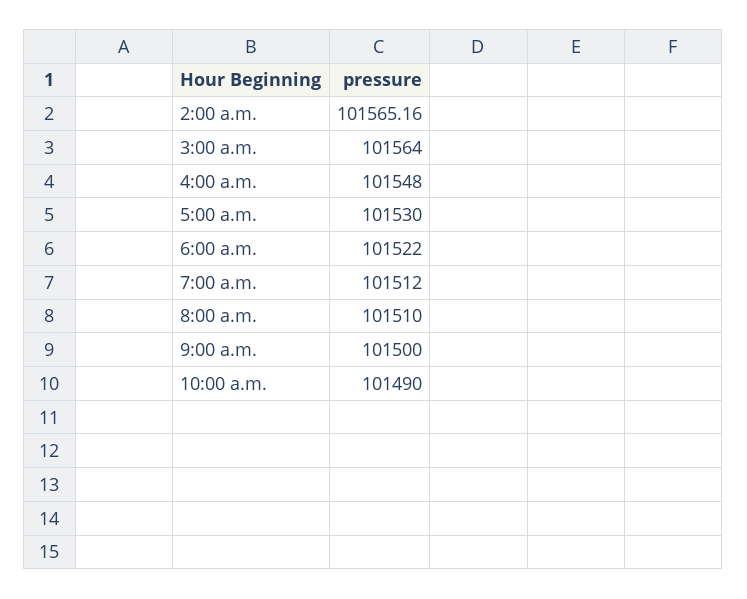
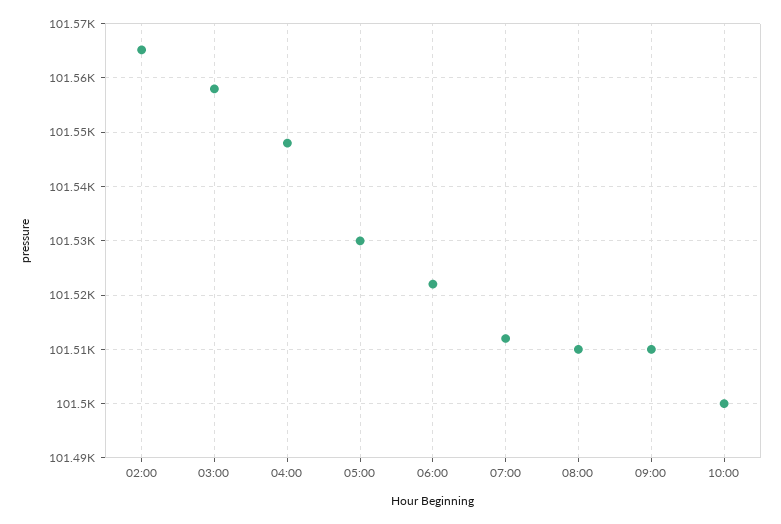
3:00 a.m.: 101564 -> 101558
9:00 a.m.: 101500 -> 101510
10:00 a.m.: 101490 -> 101500

